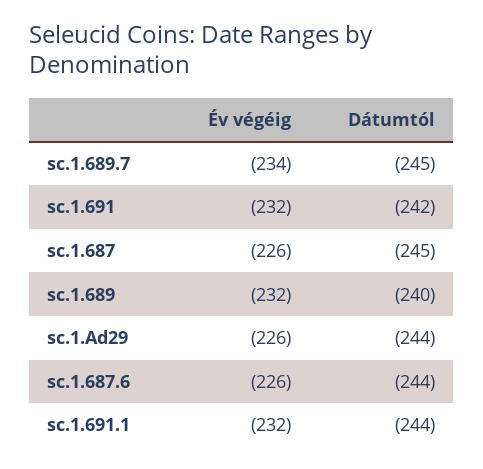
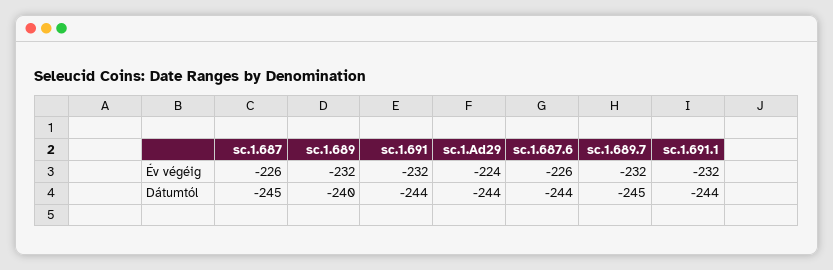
Év végéig, sc.1.689.7: -234 -> -232
Dátumtól, sc.1.691: -242 -> -244
Év végéig, sc.1.Ad29: -226 -> -224

